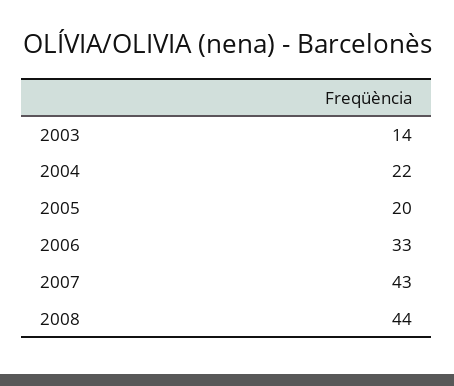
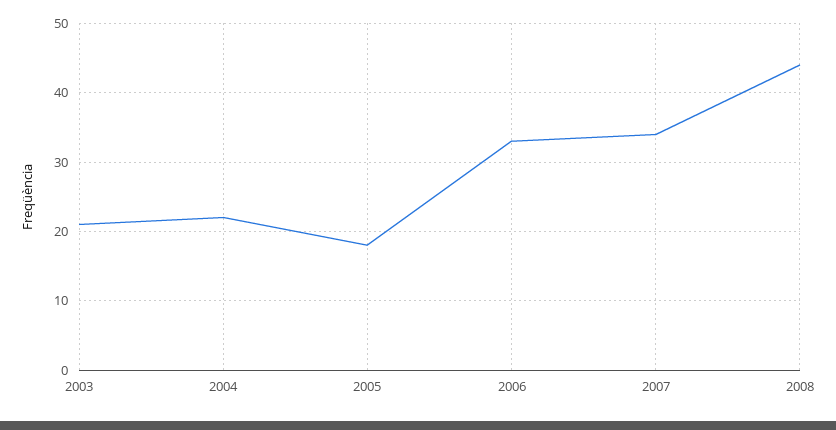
2003: 14 -> 21
2005: 20 -> 18
2007: 43 -> 34

